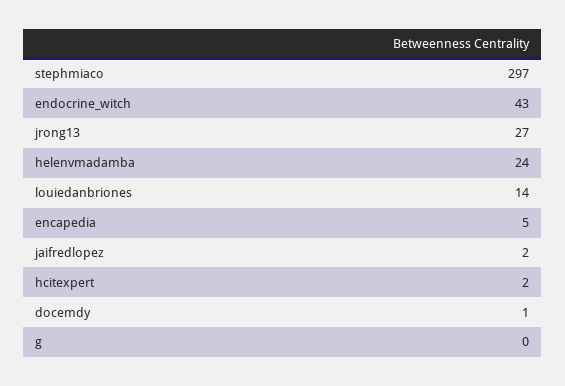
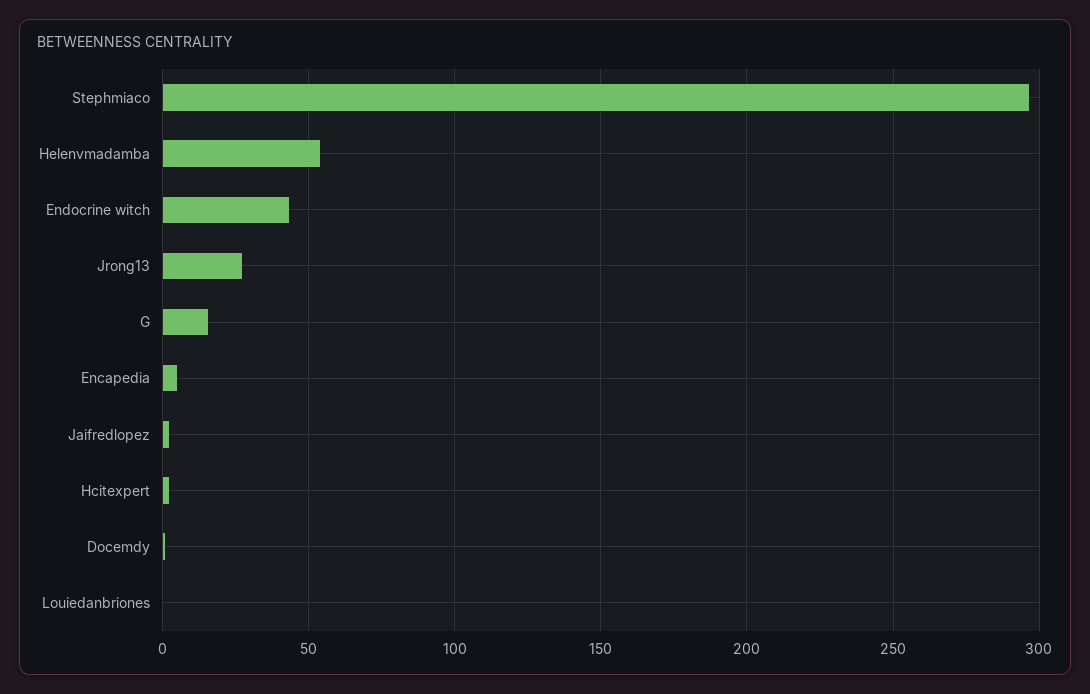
helenvmadamba: 24 -> 55
louiedanbriones: 14 -> 0
g: 0 -> 15

